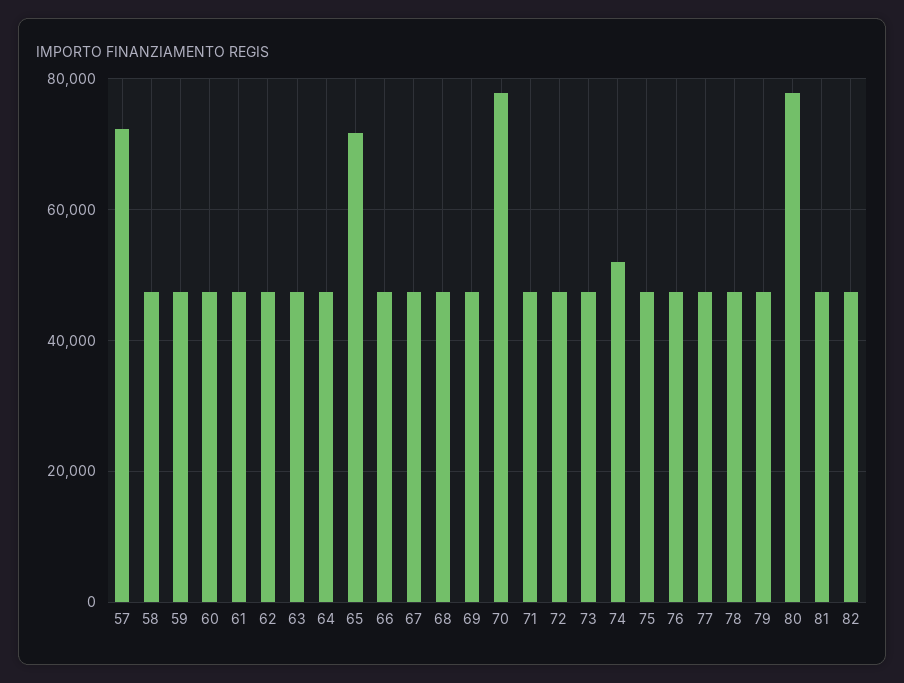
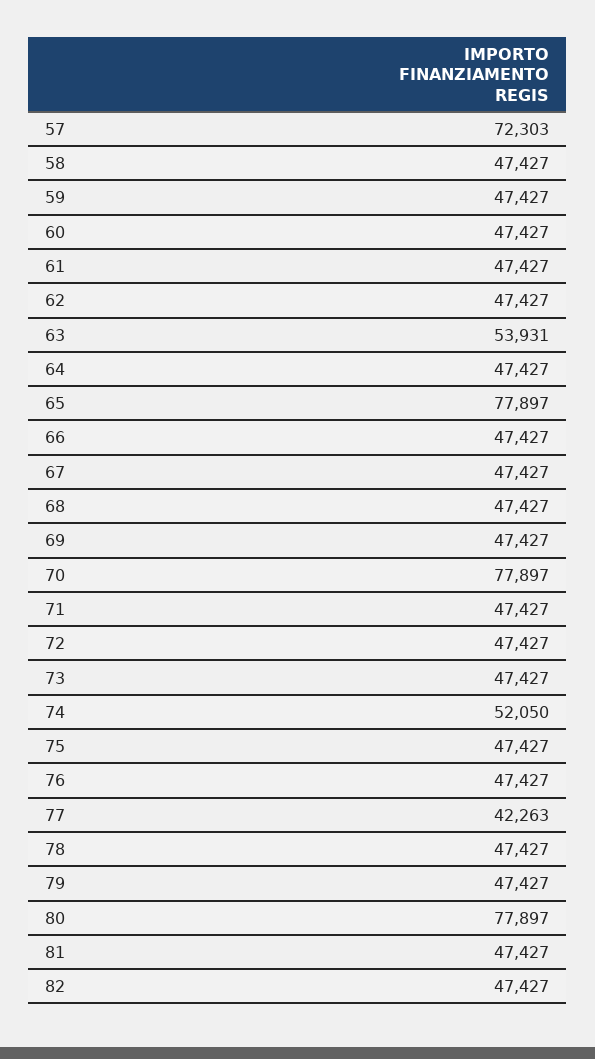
63: 48000 -> 53931
65: 72000 -> 77897
77: 48000 -> 42263

